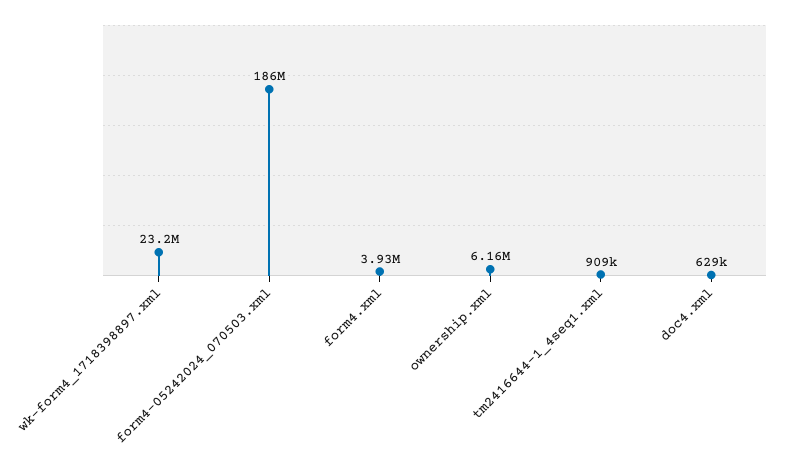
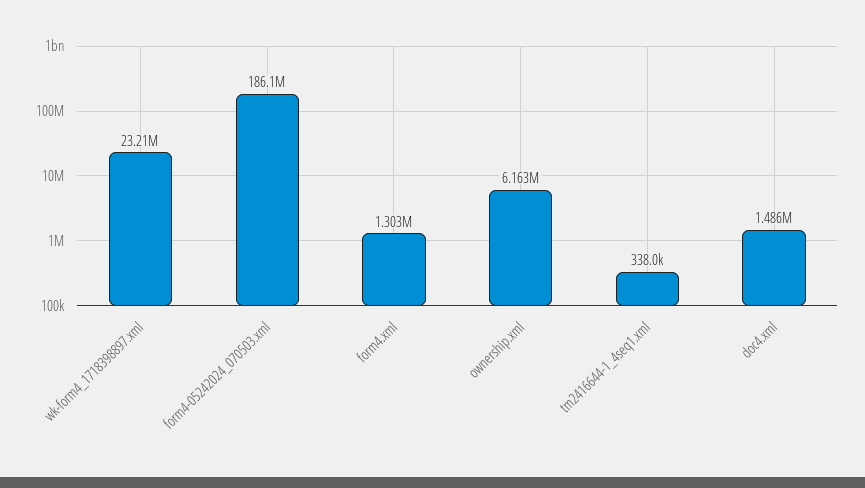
form4.xml: 3930000 -> 1303000
tm2416644-1_4seq1.xml: 909000 -> 338000
doc4.xml: 629000 -> 1486000

